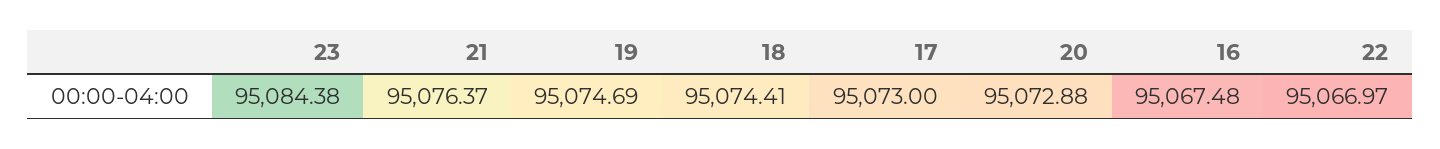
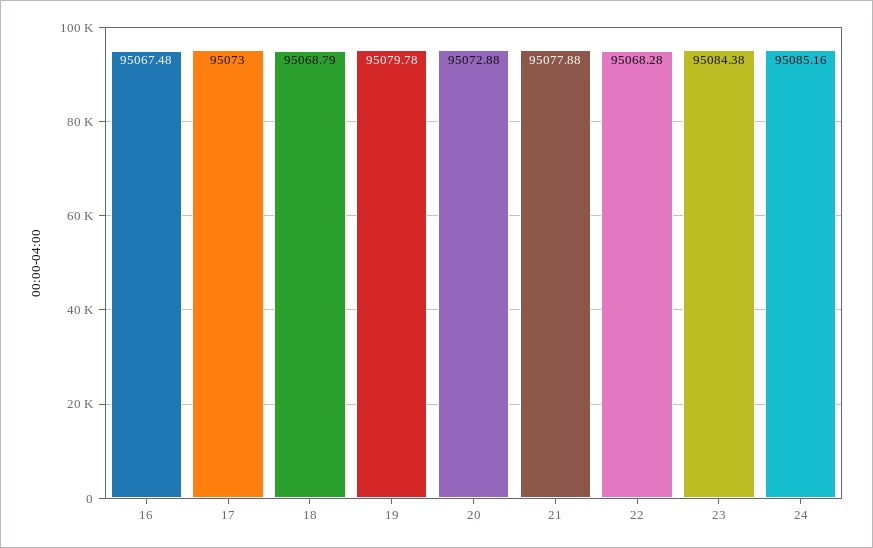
21: 95076.37 -> 95077.88
19: 95074.69 -> 95079.78
18: 95074.41 -> 95068.79
22: 95066.97 -> 95068.28
24: none -> 95085.16

